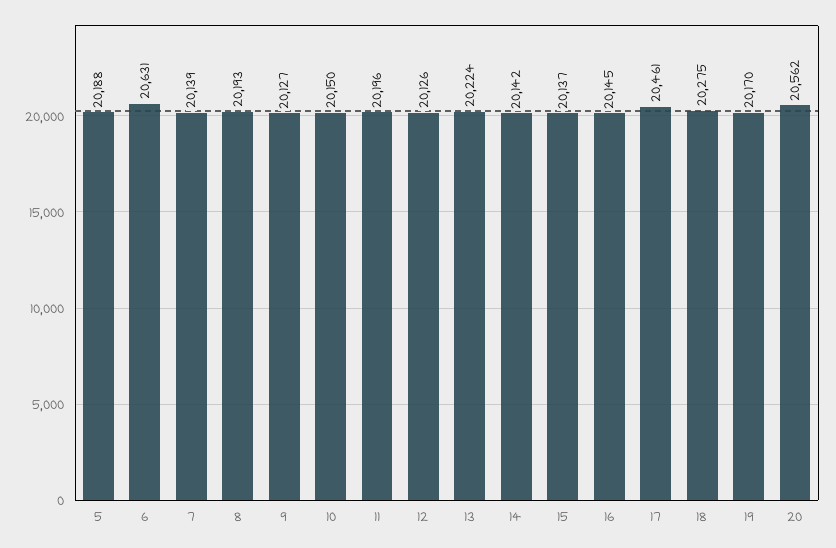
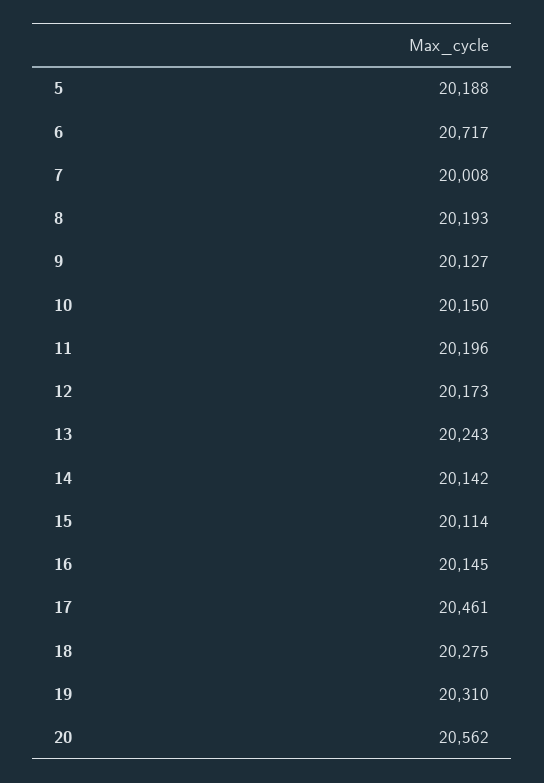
6: 20631 -> 20717
7: 20139 -> 20008
12: 20126 -> 20173
13: 20224 -> 20243
15: 20137 -> 20114
19: 20170 -> 20310

